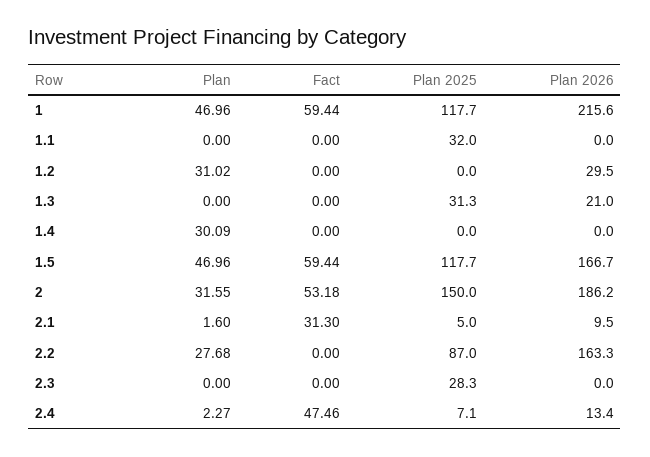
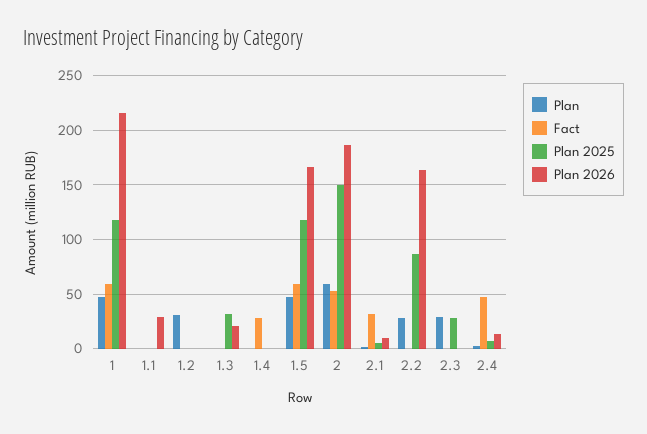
Plan 2025, 1.1: 32 -> 0
Plan 2026, 1.1: 0 -> 30
Plan 2026, 1.2: 29.5 -> 0
Plan, 1.4: 30.09 -> 0
Fact, 1.4: 0 -> 30
Plan, 2: 31.55 -> 60
Plan, 2.3: 0 -> 30

